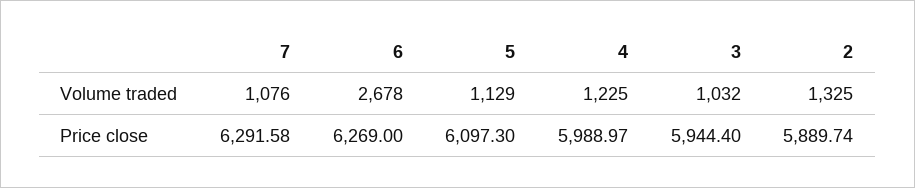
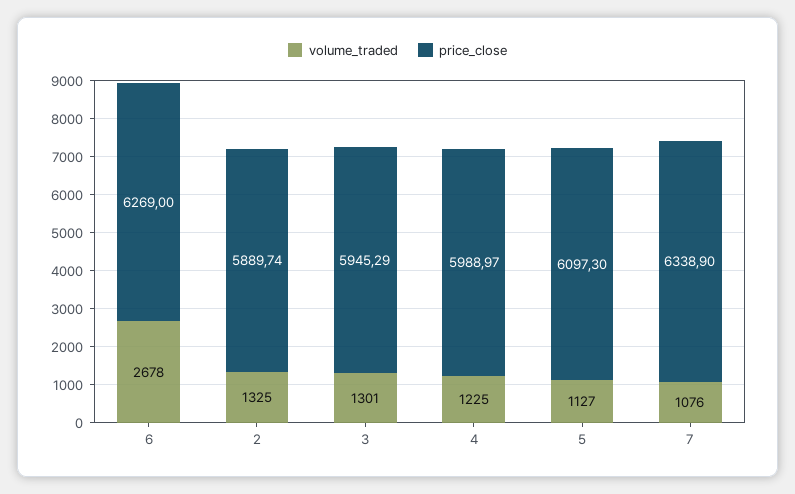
Volume traded, 5: 1129 -> 1127
Volume traded, 3: 1032 -> 1301
Price close, 7: 6291.58 -> 6338.9
Price close, 3: 5944.4 -> 5945.29

